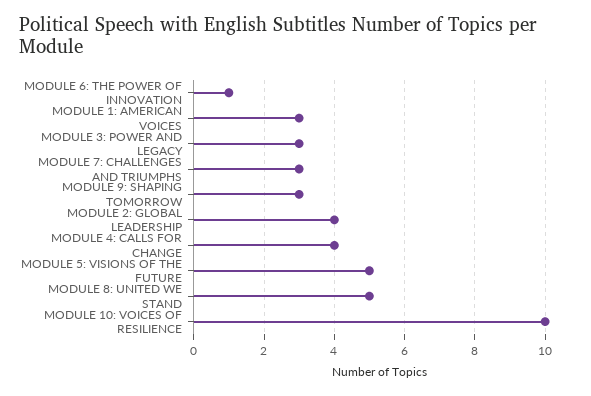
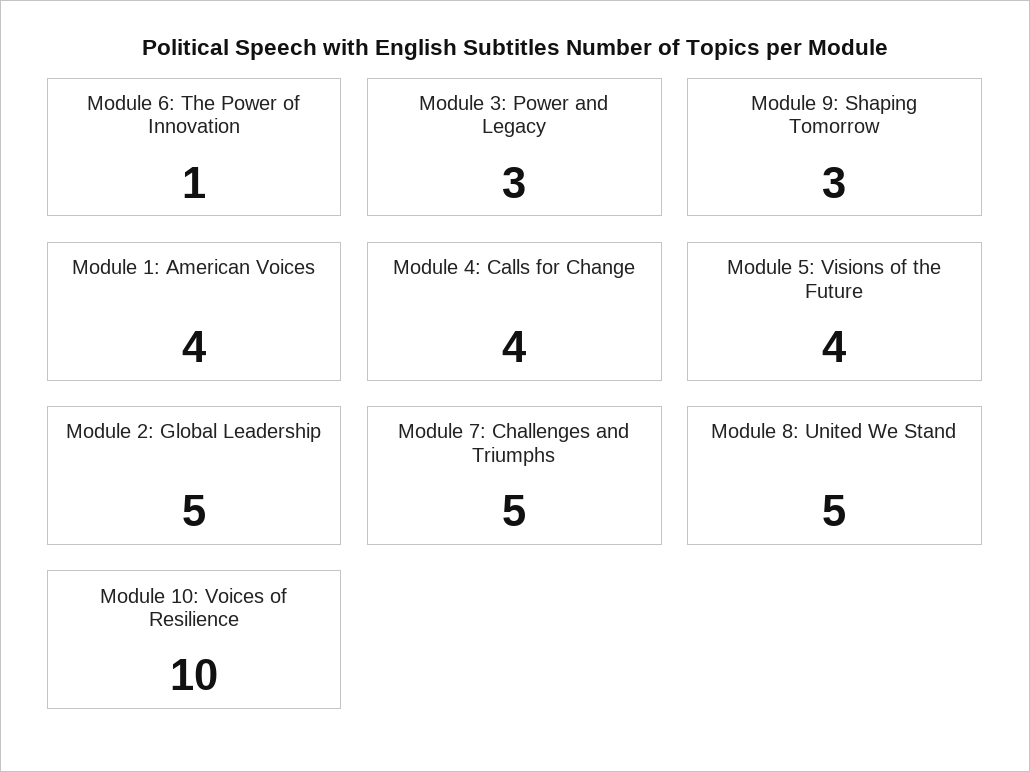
MODULE 1: AMERICAN VOICES: 3 -> 4
MODULE 7: CHALLENGES AND TRIUMPHS: 3 -> 5
MODULE 2: GLOBAL LEADERSHIP: 4 -> 5
MODULE 5: VISIONS OF THE FUTURE: 5 -> 4

